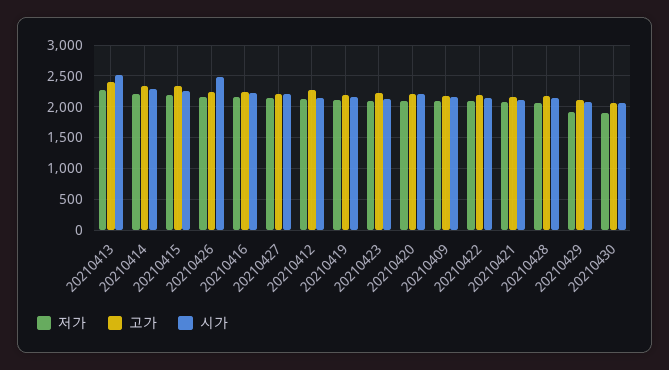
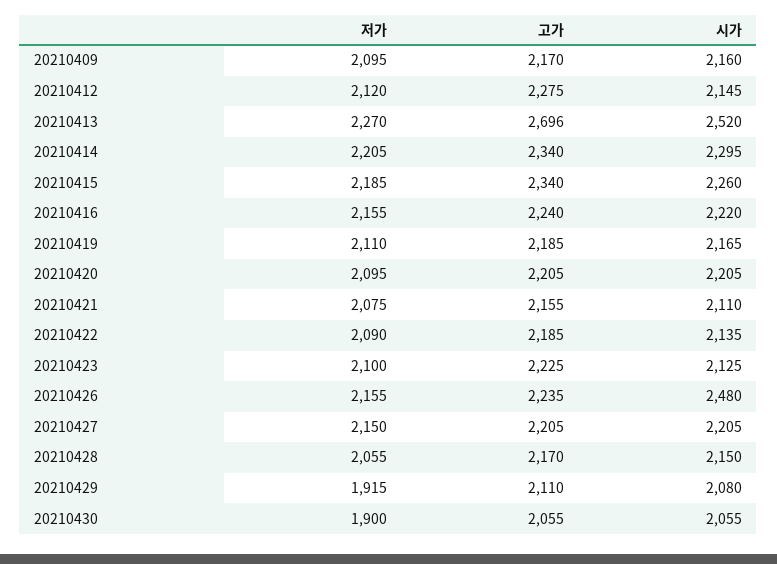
고가, 20210413: 2400 -> 2696

